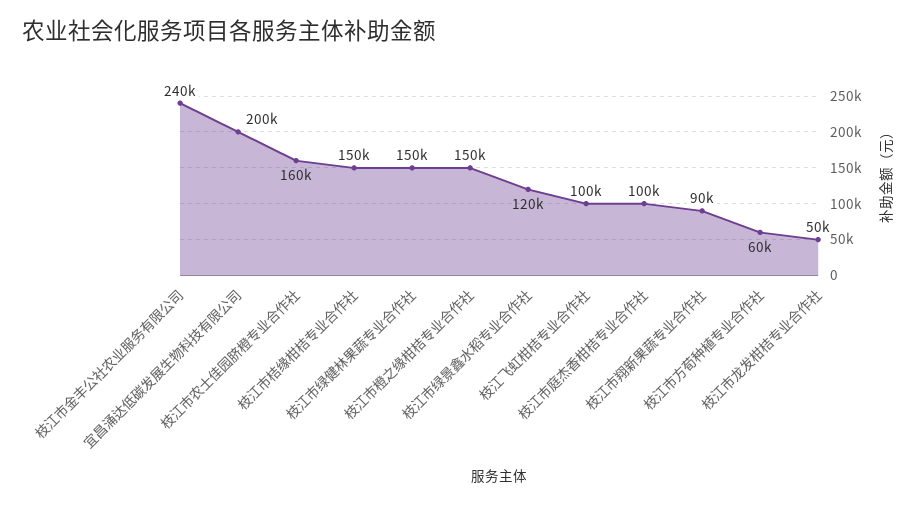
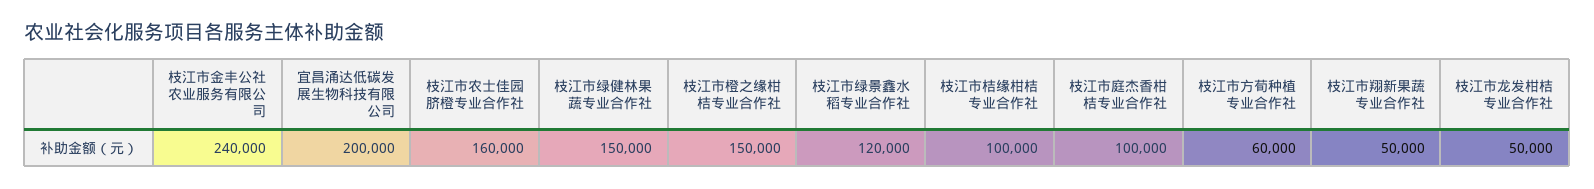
枝江市桔缘柑桔专业合作社: 150000 -> 100000
枝江飞虹柑桔专业合作社: 100000 -> none
枝江市翔新果蔬专业合作社: 90000 -> 50000

